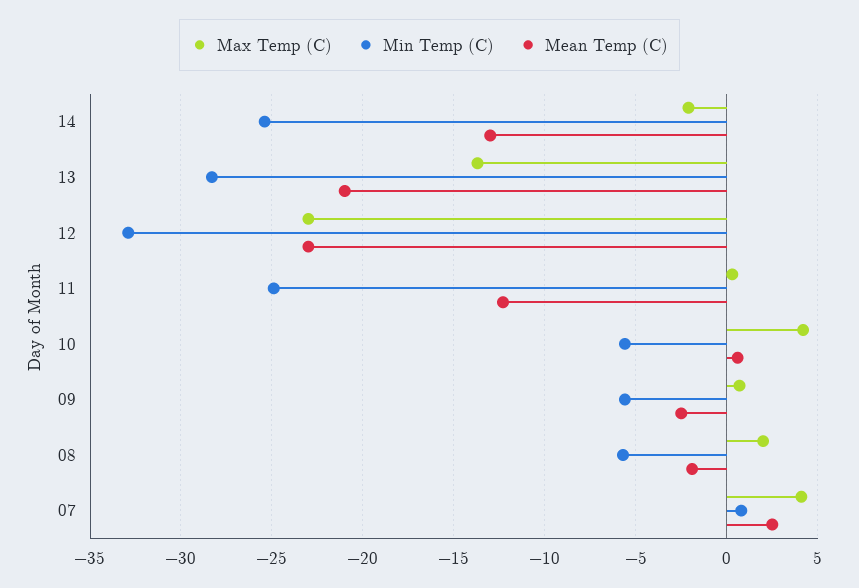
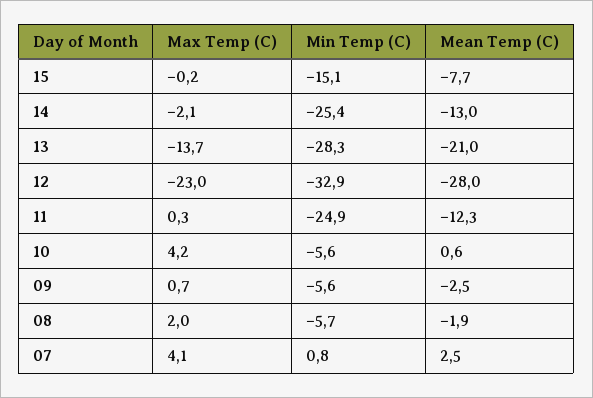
Mean Temp (C), 12: -23 -> -28
Max Temp (C), 15: none -> -0.2
Min Temp (C), 15: none -> -15.1
Mean Temp (C), 15: none -> -7.7

